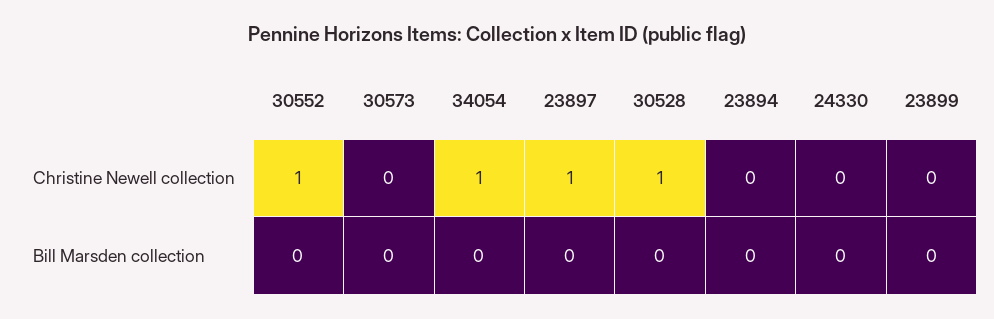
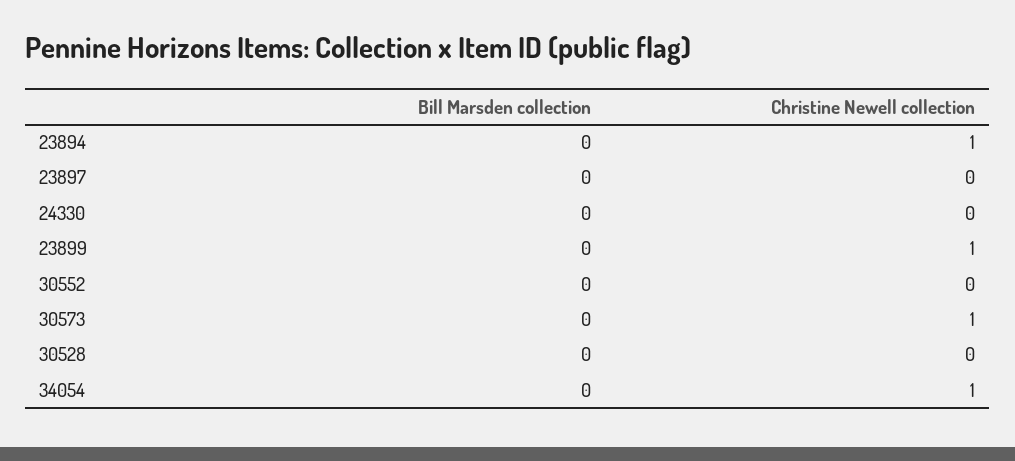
30552, Christine Newell collection: 1 -> 0
30573, Christine Newell collection: 0 -> 1
23897, Christine Newell collection: 1 -> 0
30528, Christine Newell collection: 1 -> 0
23894, Christine Newell collection: 0 -> 1
23899, Christine Newell collection: 0 -> 1

